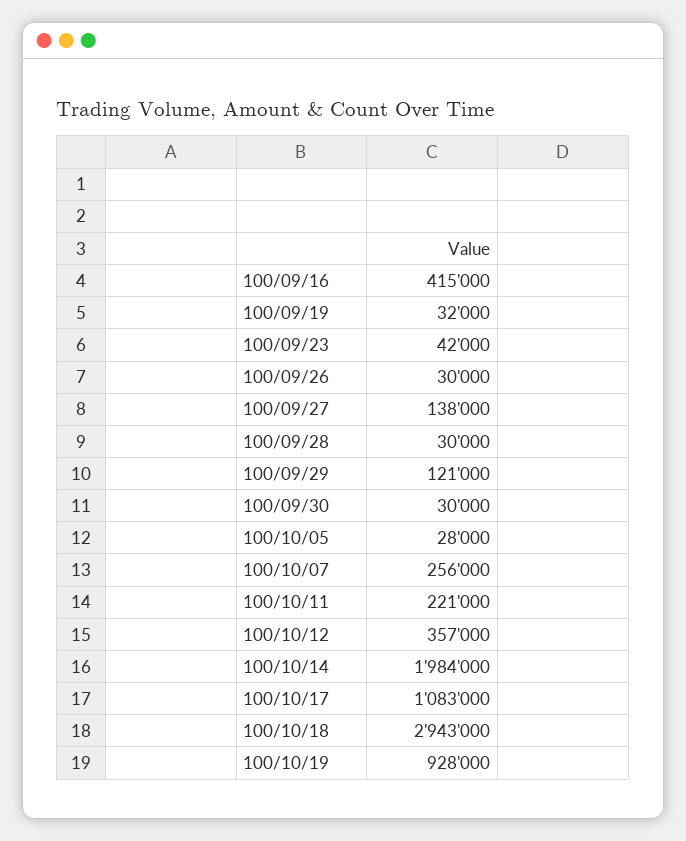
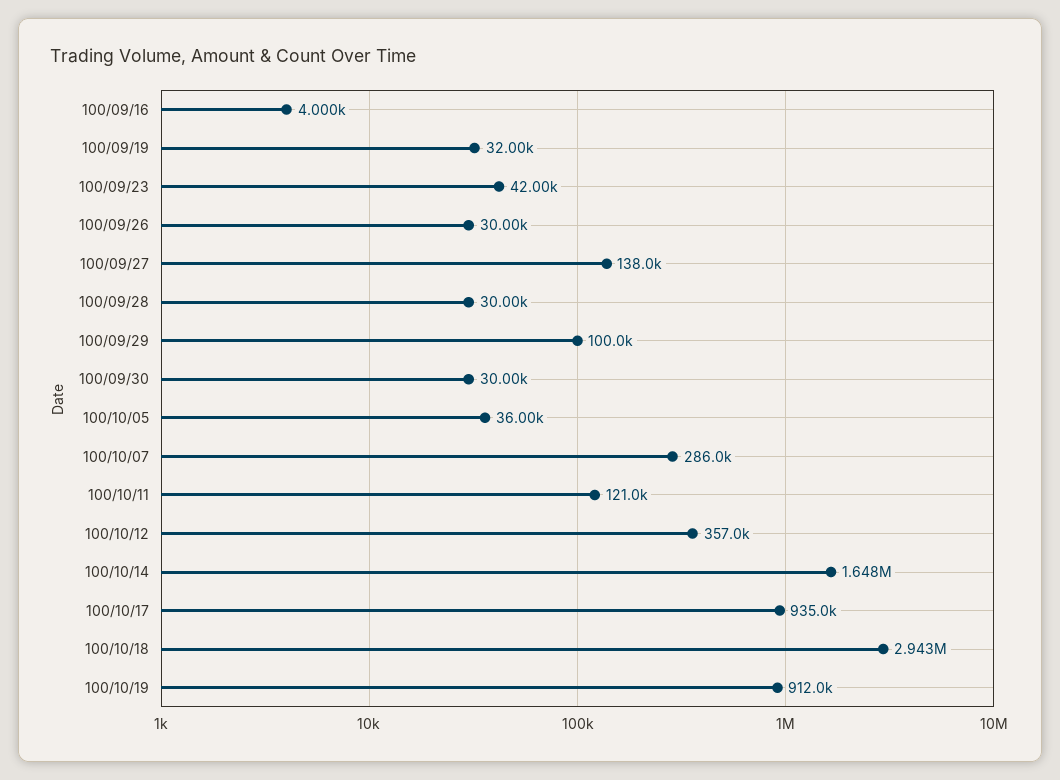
100/09/16: 415000 -> 4000
100/09/29: 121000 -> 100000
100/10/05: 28000 -> 36000
100/10/07: 256000 -> 286000
100/10/11: 221000 -> 121000
100/10/14: 1984000 -> 1648000
100/10/17: 1083000 -> 935000
100/10/19: 928000 -> 912000

